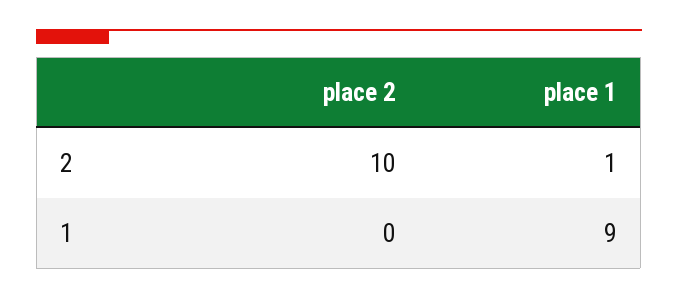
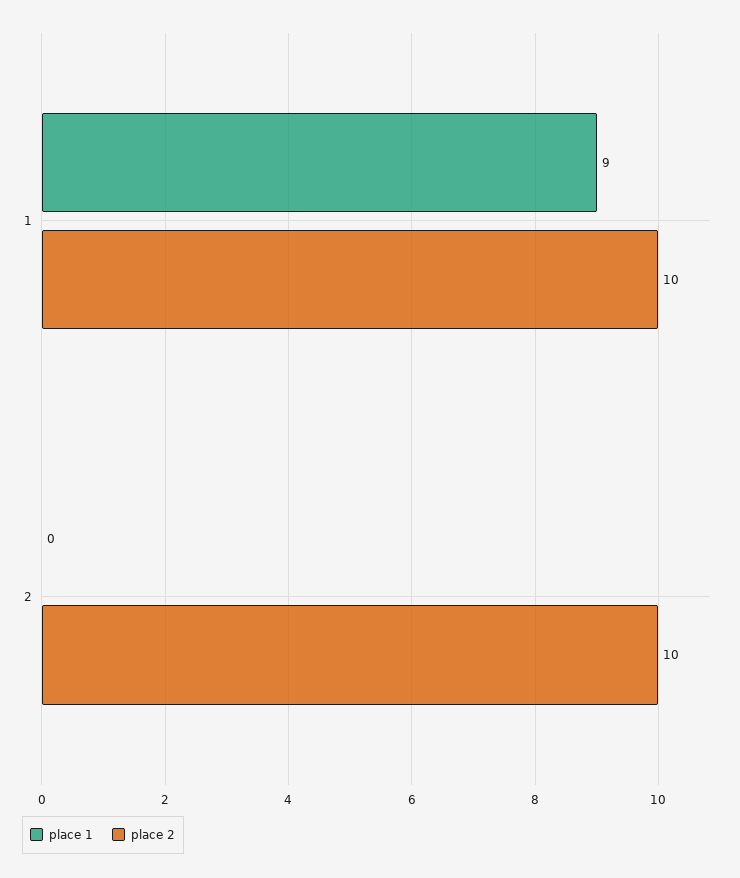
place 1, 2: 1 -> 0
place 2, 1: 0 -> 10

